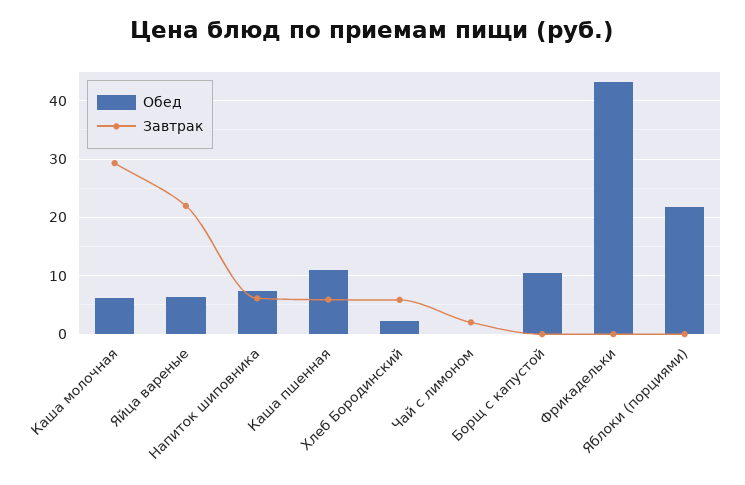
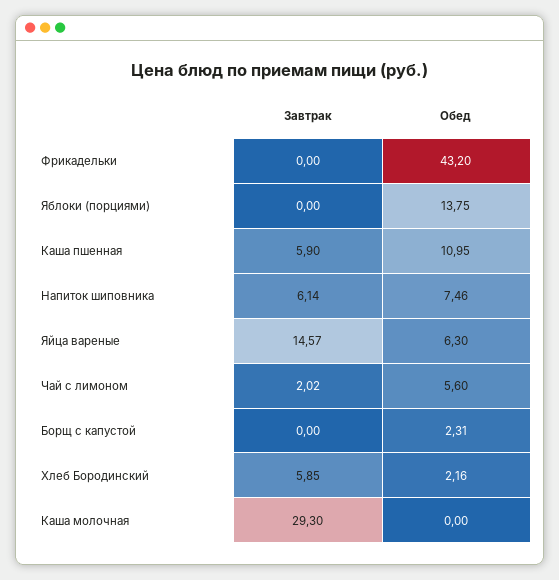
Обед, Каша молочная: 6 -> 0
Завтрак, Яйца вареные: 22 -> 14.57
Обед, Чай с лимоном: 0 -> 5.6
Обед, Борщ с капустой: 10 -> 2.31
Обед, Яблоки (порциями): 22 -> 13.75

